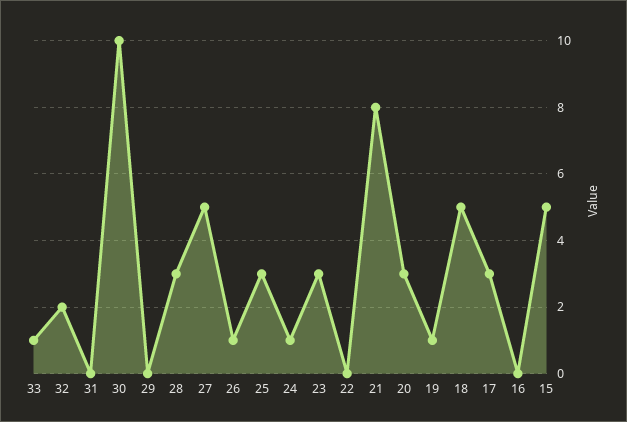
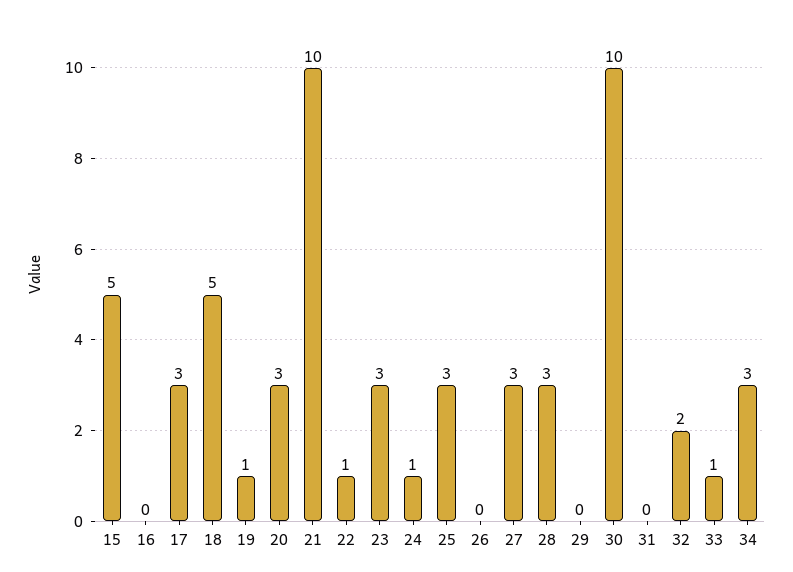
27: 5 -> 3
26: 1 -> 0
22: 0 -> 1
21: 8 -> 10
34: none -> 3

